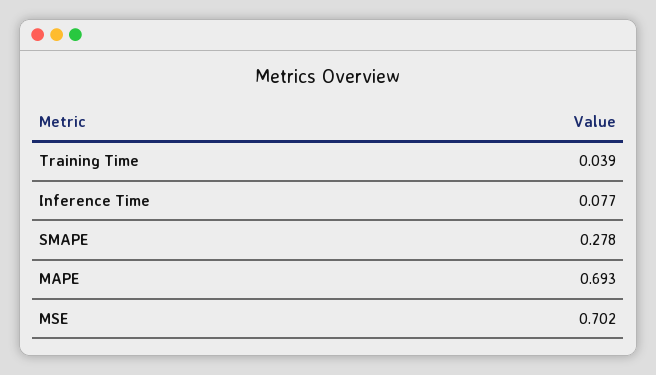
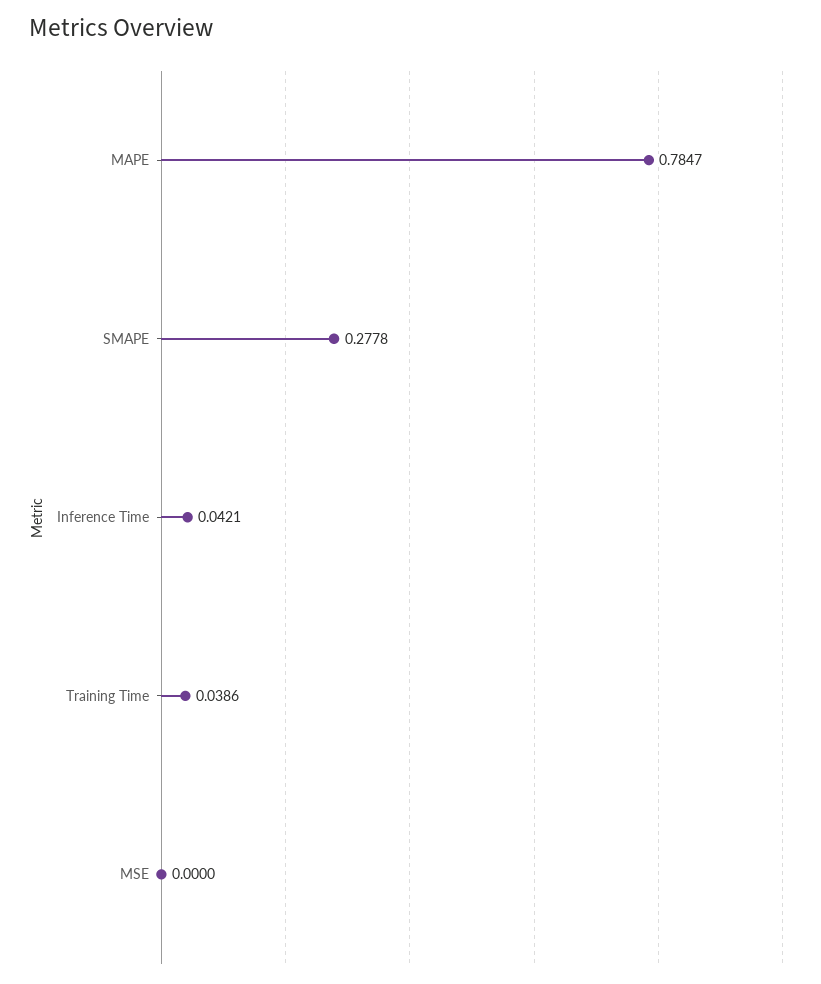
Inference Time: 0.077 -> 0.0421
MAPE: 0.693 -> 0.7847
MSE: 0.702 -> 0

